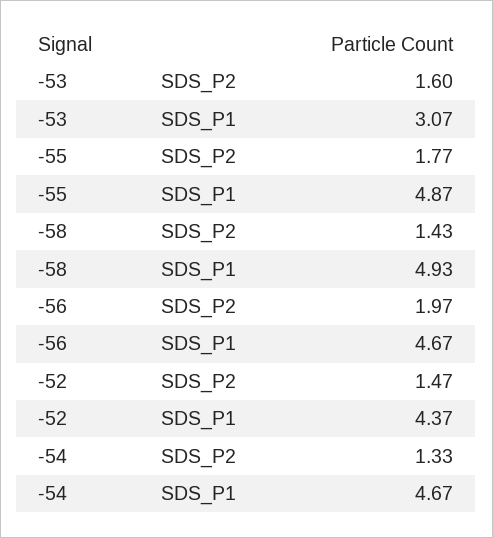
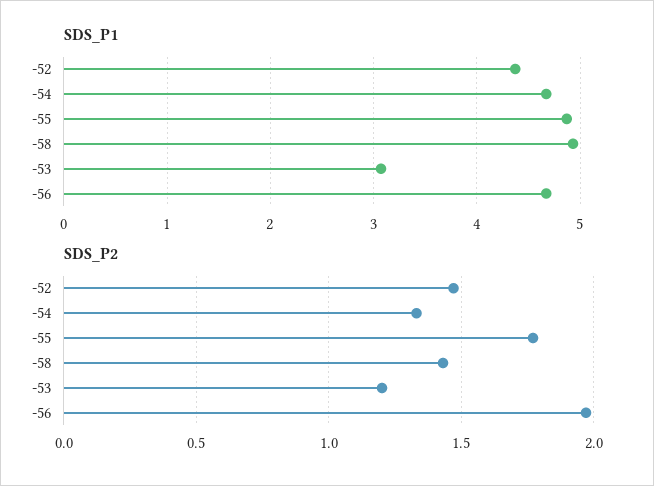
SDS_P2, -53: 1.6 -> 1.2

